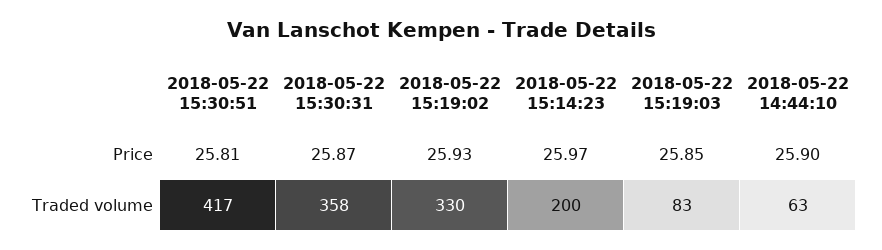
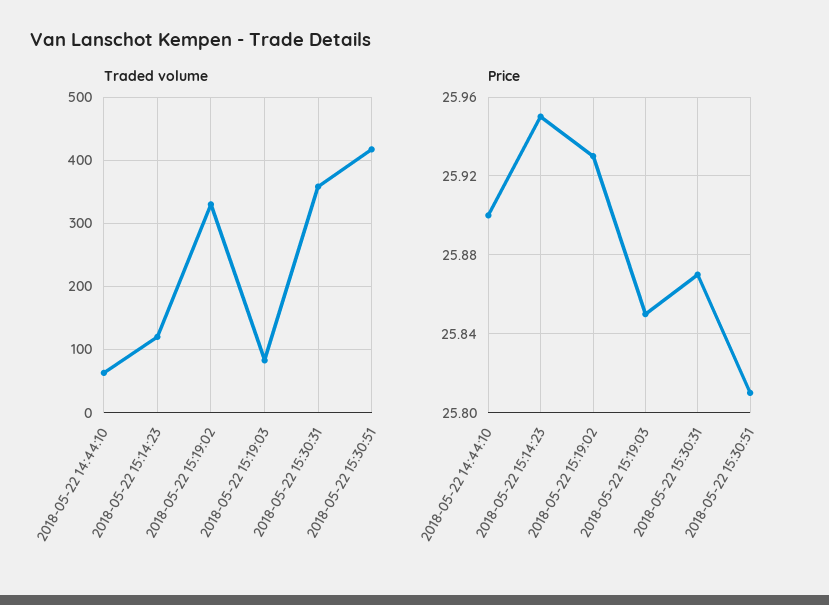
Price, 2018-05-22 15:14:23: 25.97 -> 25.95
Traded volume, 2018-05-22 15:14:23: 200 -> 120

